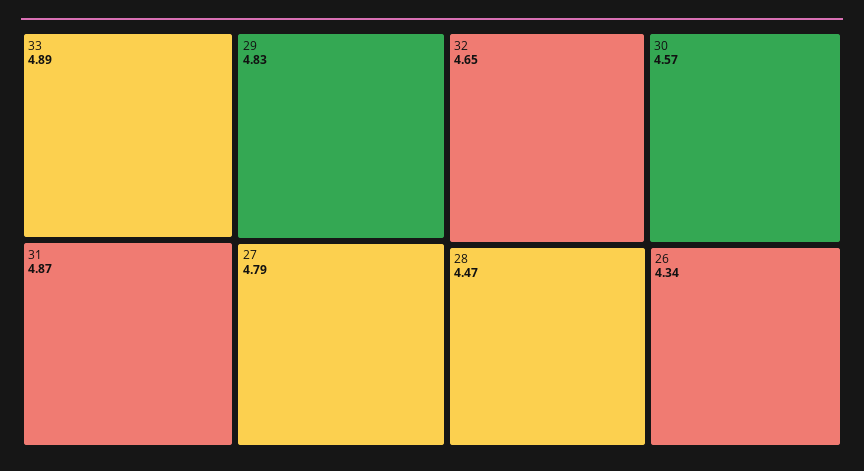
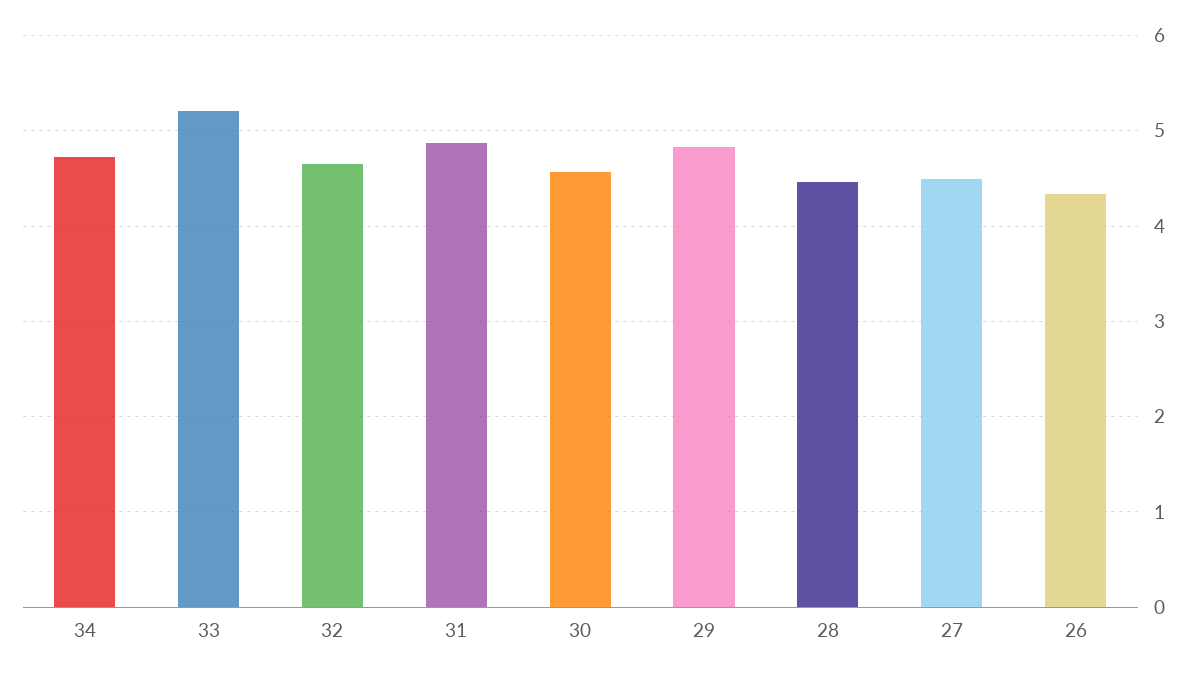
33: 4.89 -> 5.2
27: 4.79 -> 4.5
34: none -> 4.7

